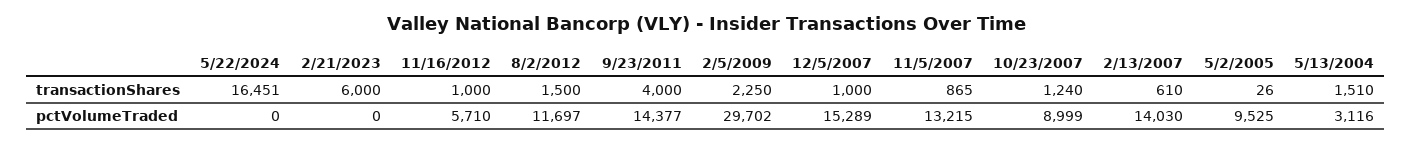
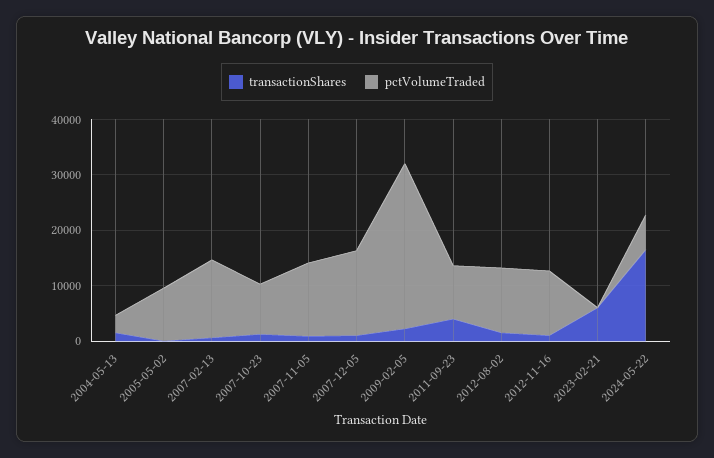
pctVolumeTraded, 5/22/2024: 0 -> 6000
pctVolumeTraded, 11/16/2012: 5710 -> 12000
pctVolumeTraded, 9/23/2011: 14377 -> 10000

